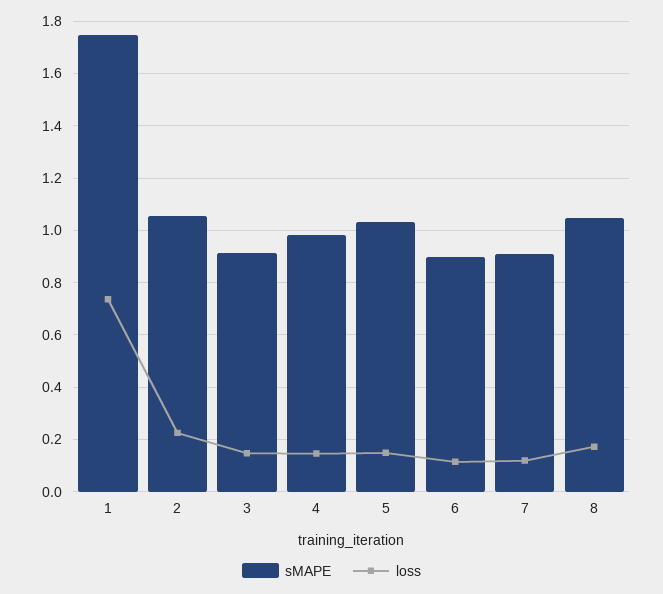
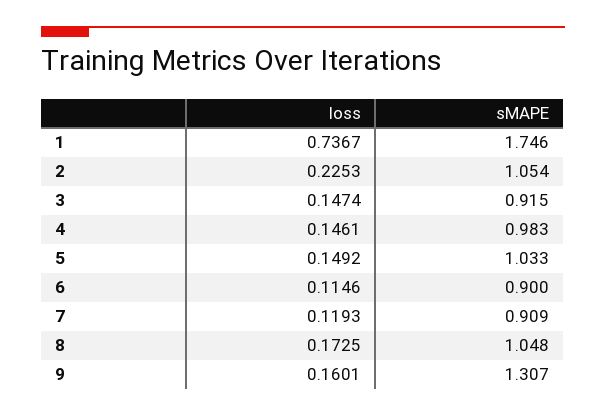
loss, 9: none -> 0.1601
sMAPE, 9: none -> 1.307

